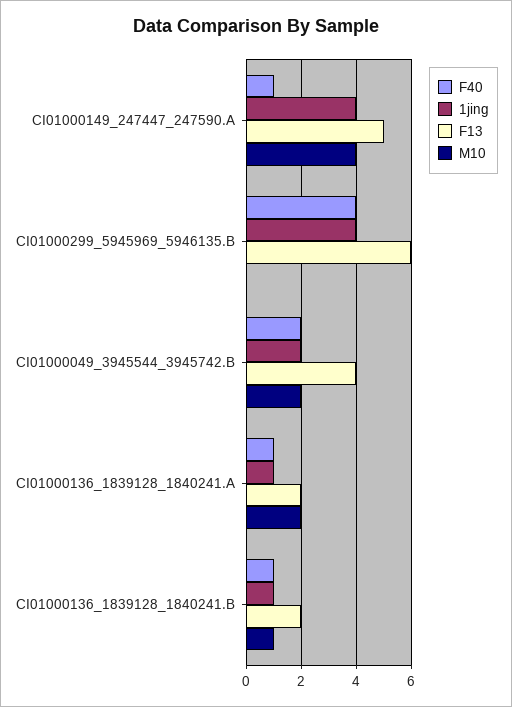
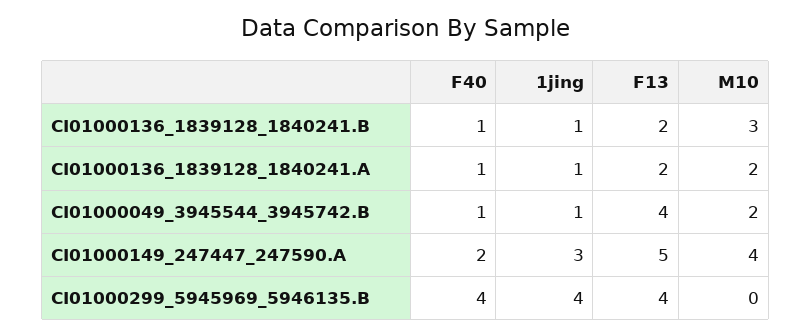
F40, CI01000149_247447_247590.A: 1 -> 2
1jing, CI01000149_247447_247590.A: 4 -> 3
F13, CI01000299_5945969_5946135.B: 6 -> 4
F40, CI01000049_3945544_3945742.B: 2 -> 1
1jing, CI01000049_3945544_3945742.B: 2 -> 1
M10, CI01000136_1839128_1840241.B: 1 -> 3

